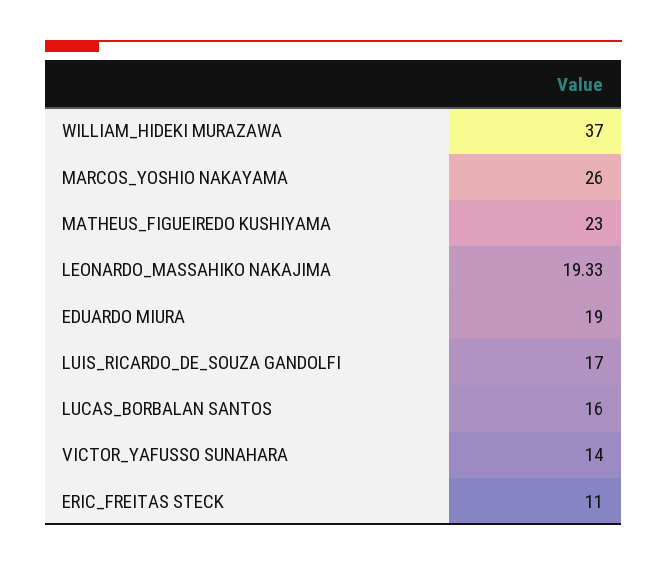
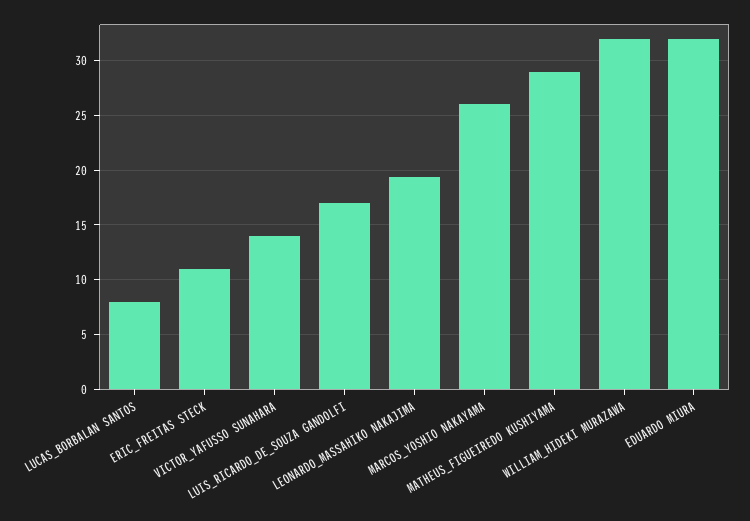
WILLIAM_HIDEKI MURAZAWA: 37 -> 32
MATHEUS_FIGUEIREDO KUSHIYAMA: 23 -> 29
EDUARDO MIURA: 19 -> 32
LUCAS_BORBALAN SANTOS: 16 -> 8

